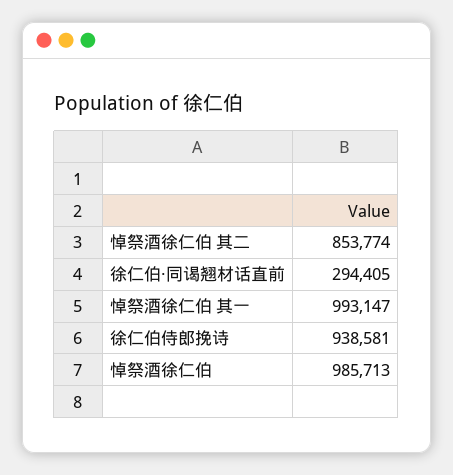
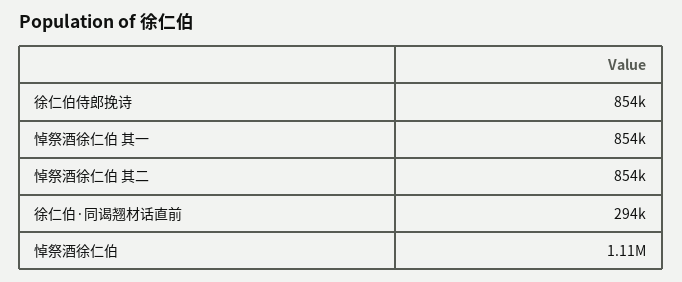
悼祭酒徐仁伯 其一: 993147 -> 854000
徐仁伯侍郎挽诗: 938581 -> 854000
悼祭酒徐仁伯: 985713 -> 1110000

